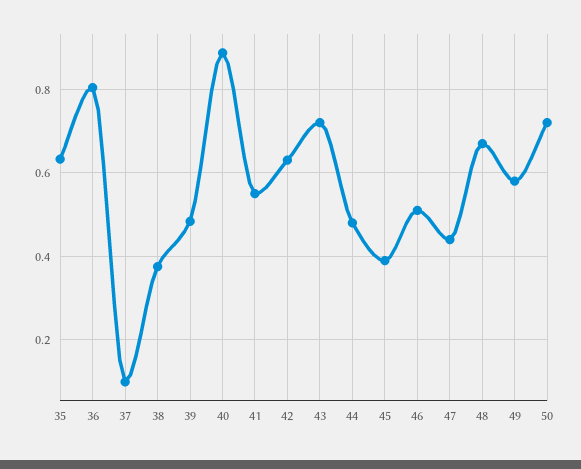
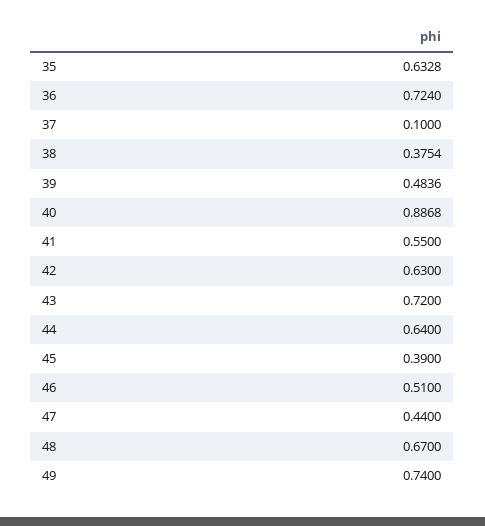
36: 0.8 -> 0.724
44: 0.48 -> 0.64
49: 0.58 -> 0.74
50: 0.72 -> none

